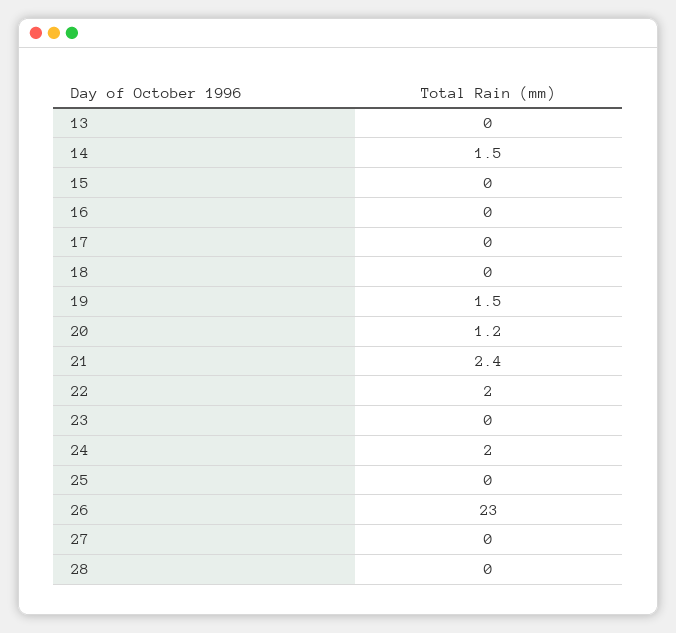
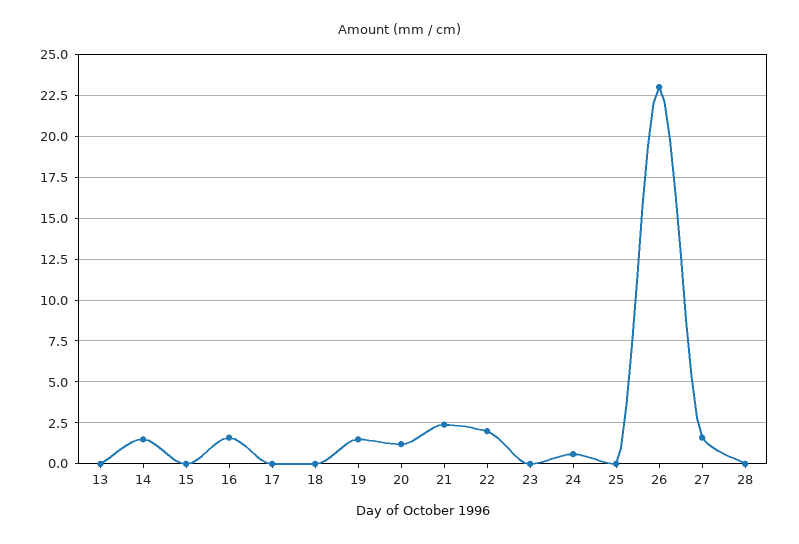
16: 0 -> 1.5
24: 2 -> 0.5
27: 0 -> 1.5

